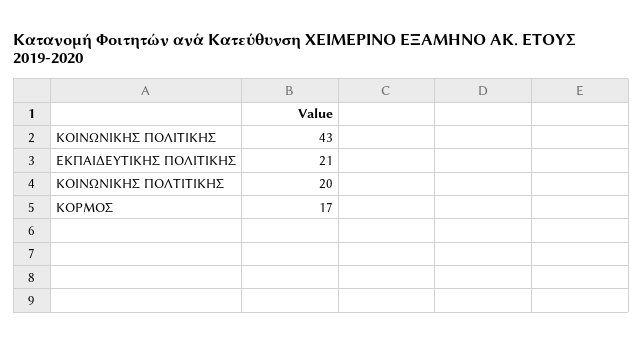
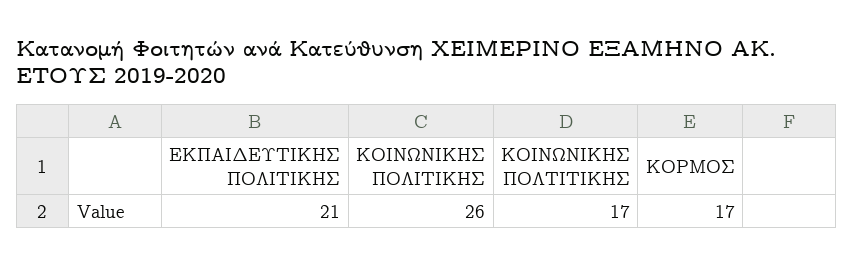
ΚΟΙΝΩΝΙΚΗΣ ΠΟΛΙΤΙΚΗΣ: 43 -> 26
ΚΟΙΝΩΝΙΚΗΣ ΠΟΛΤΙΤΙΚΗΣ: 20 -> 17

